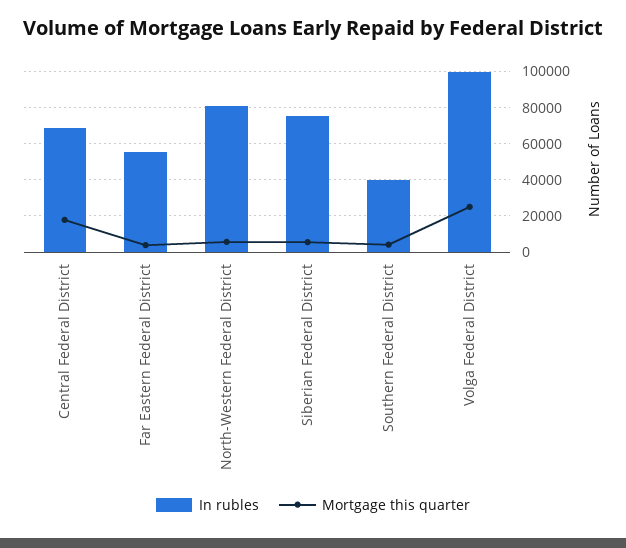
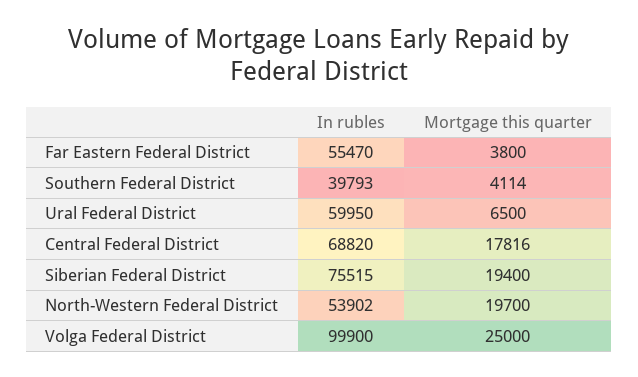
In rubles, North-Western Federal District: 80000 -> 53902
Mortgage this quarter, North-Western Federal District: 5000 -> 19700
Mortgage this quarter, Siberian Federal District: 5000 -> 19400
In rubles, Ural Federal District: none -> 59950
Mortgage this quarter, Ural Federal District: none -> 6500

